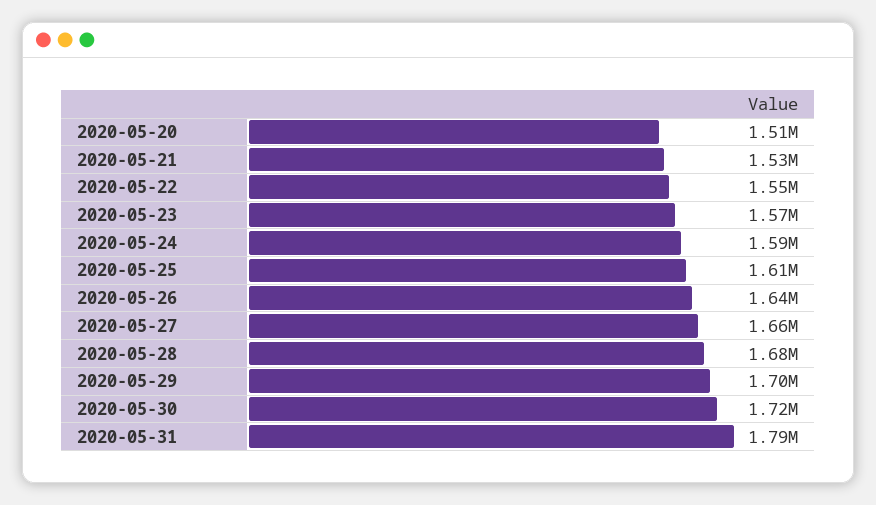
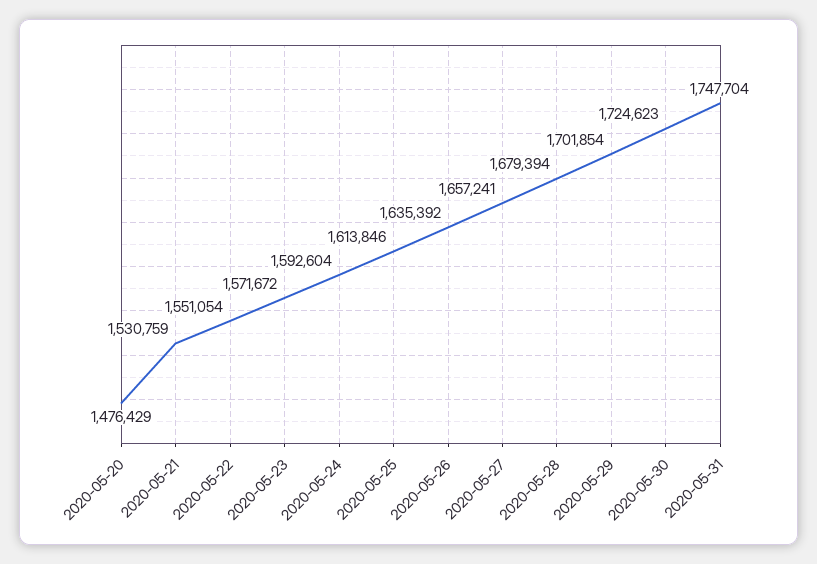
2020-05-20: 1510000 -> 1476429
2020-05-31: 1790000 -> 1747704

